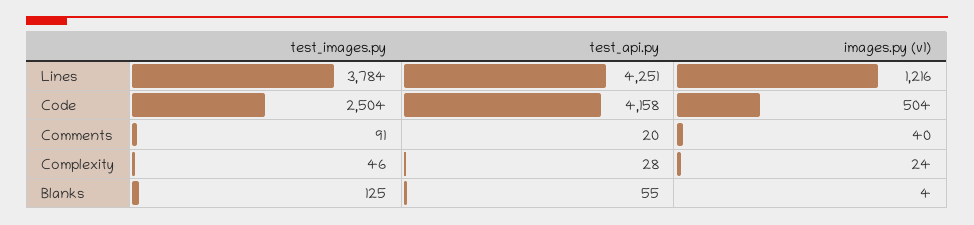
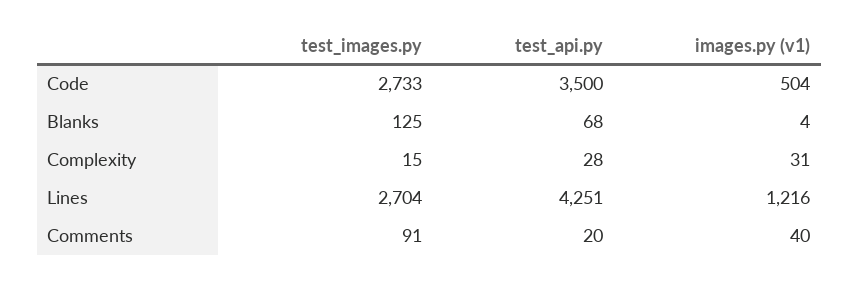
test_images.py, Lines: 3784 -> 2704
test_images.py, Code: 2504 -> 2733
test_api.py, Code: 4158 -> 3500
test_images.py, Complexity: 46 -> 15
images.py (v1), Complexity: 24 -> 31
test_api.py, Blanks: 55 -> 68

